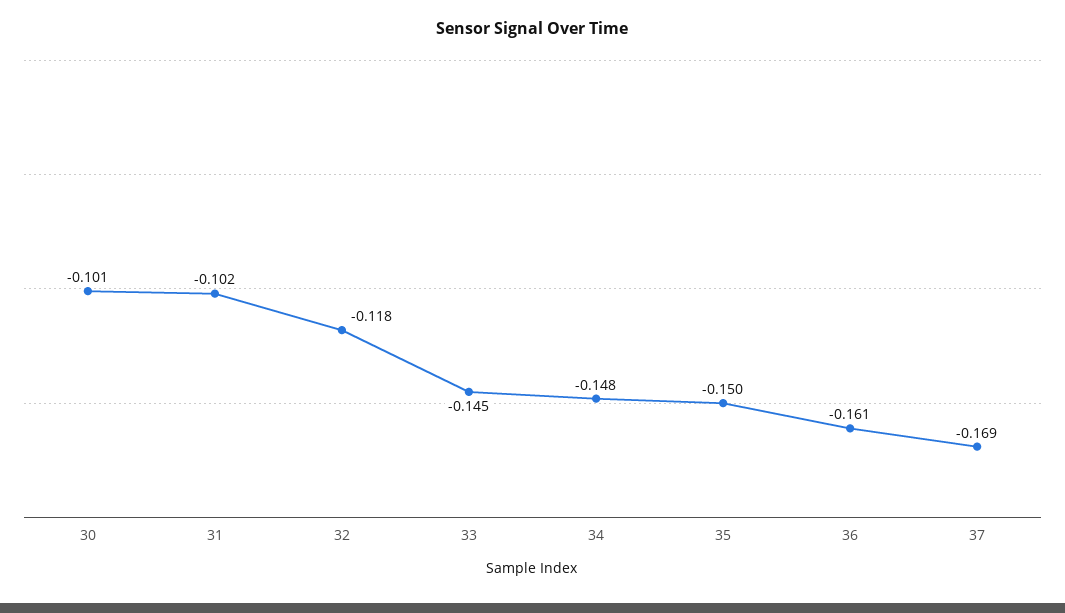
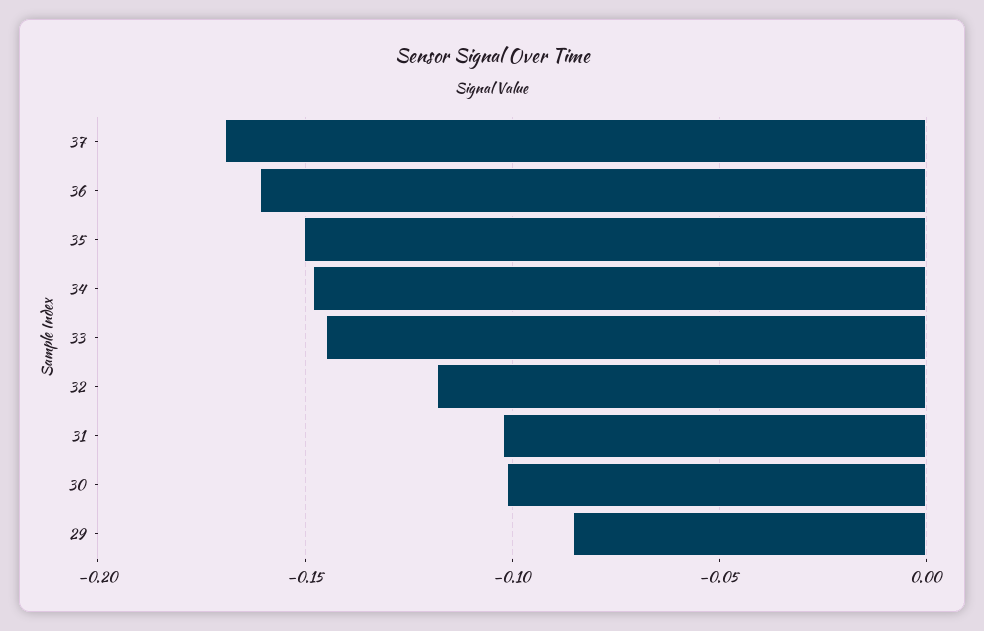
29: none -> -0.085

